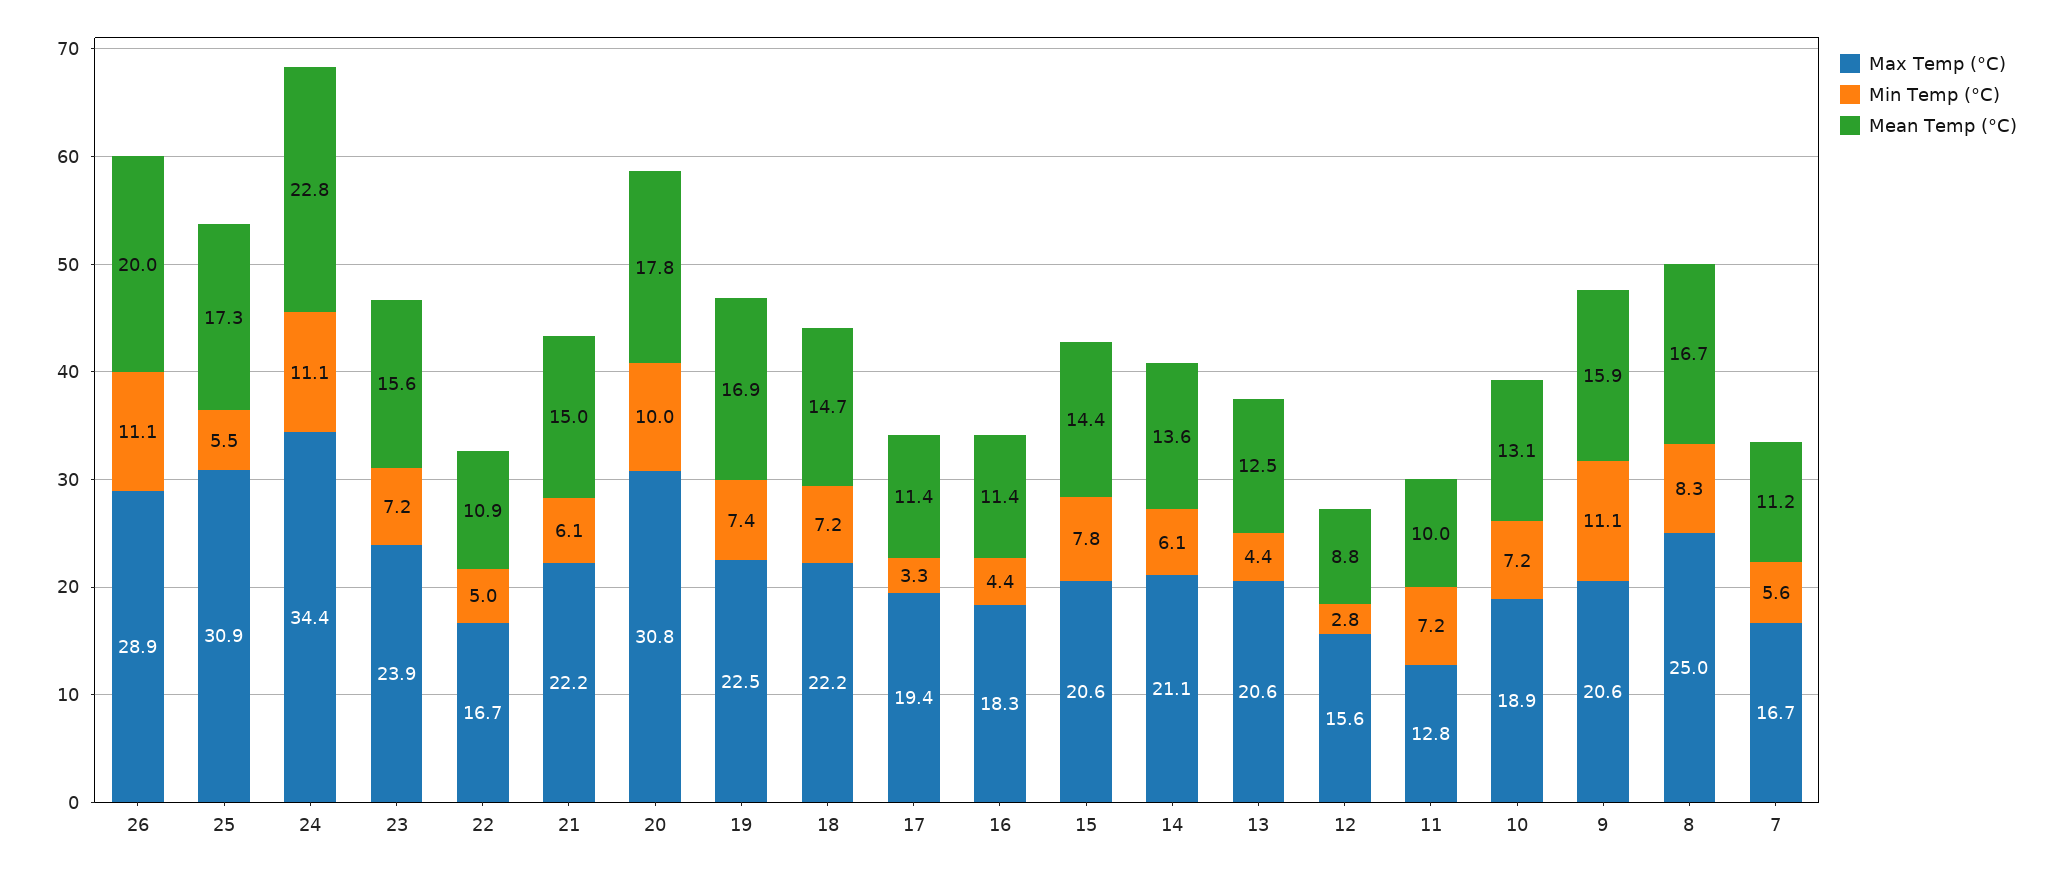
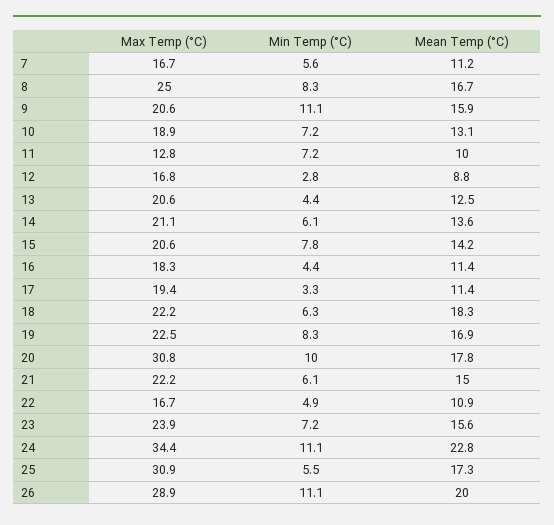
Min Temp (°C), 22: 5 -> 4.9
Min Temp (°C), 19: 7.4 -> 8.3
Min Temp (°C), 18: 7.2 -> 6.3
Mean Temp (°C), 18: 14.7 -> 18.3
Mean Temp (°C), 15: 14.4 -> 14.2
Max Temp (°C), 12: 15.6 -> 16.8

